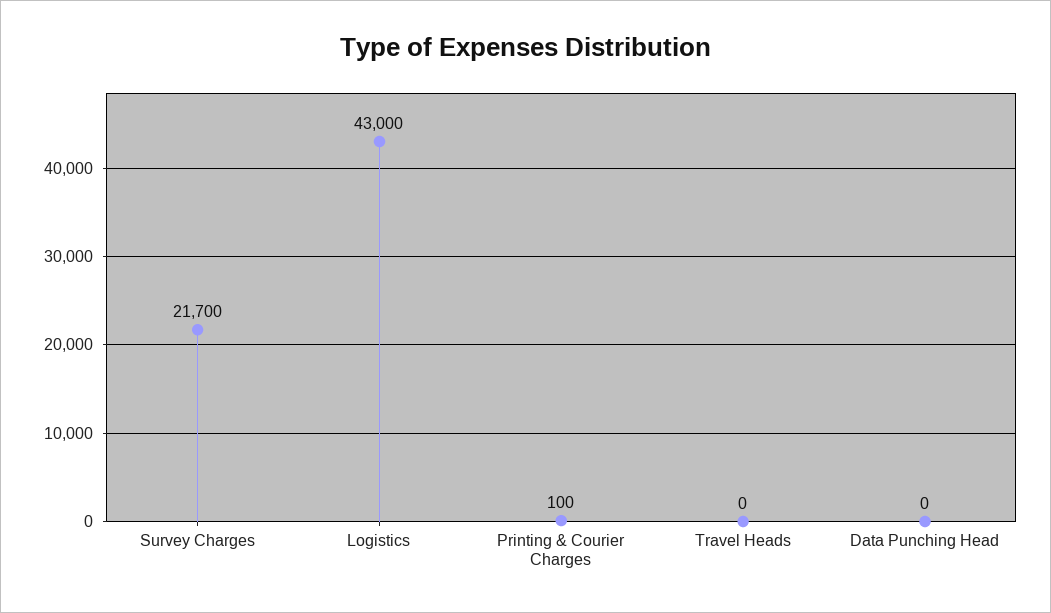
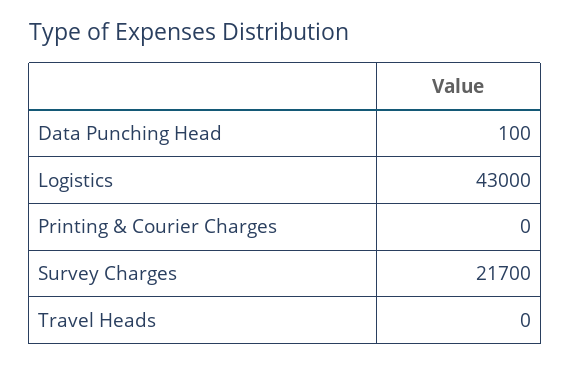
Printing & Courier Charges: 100 -> 0
Data Punching Head: 0 -> 100

